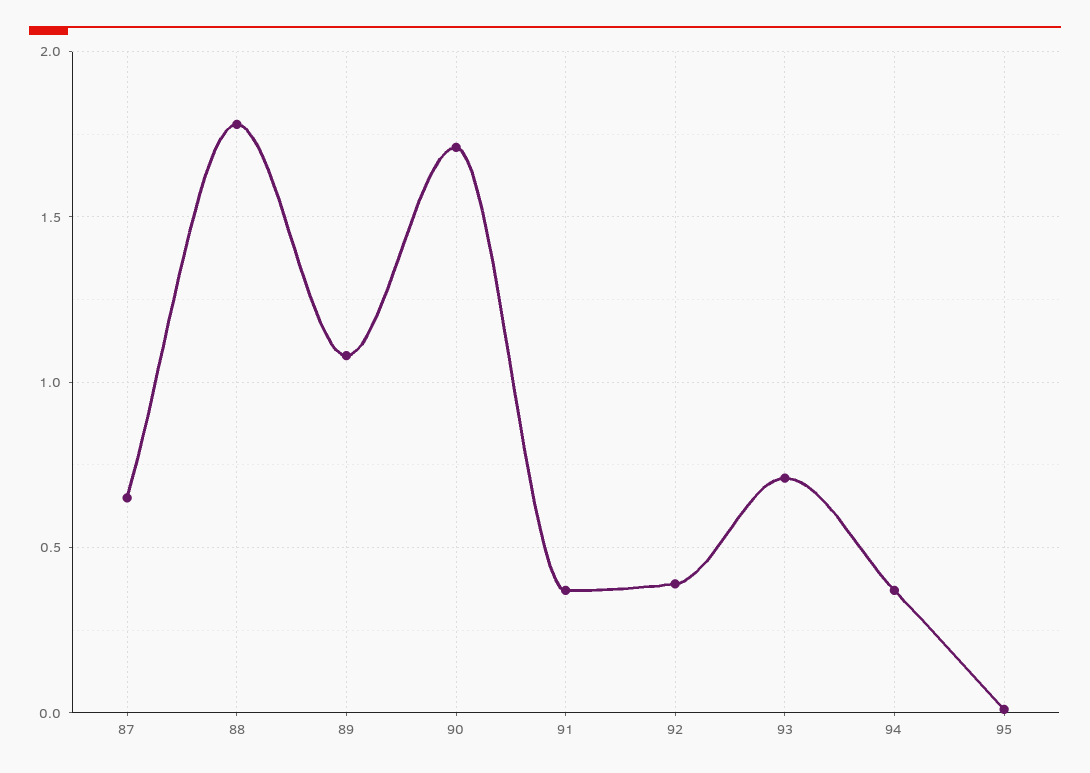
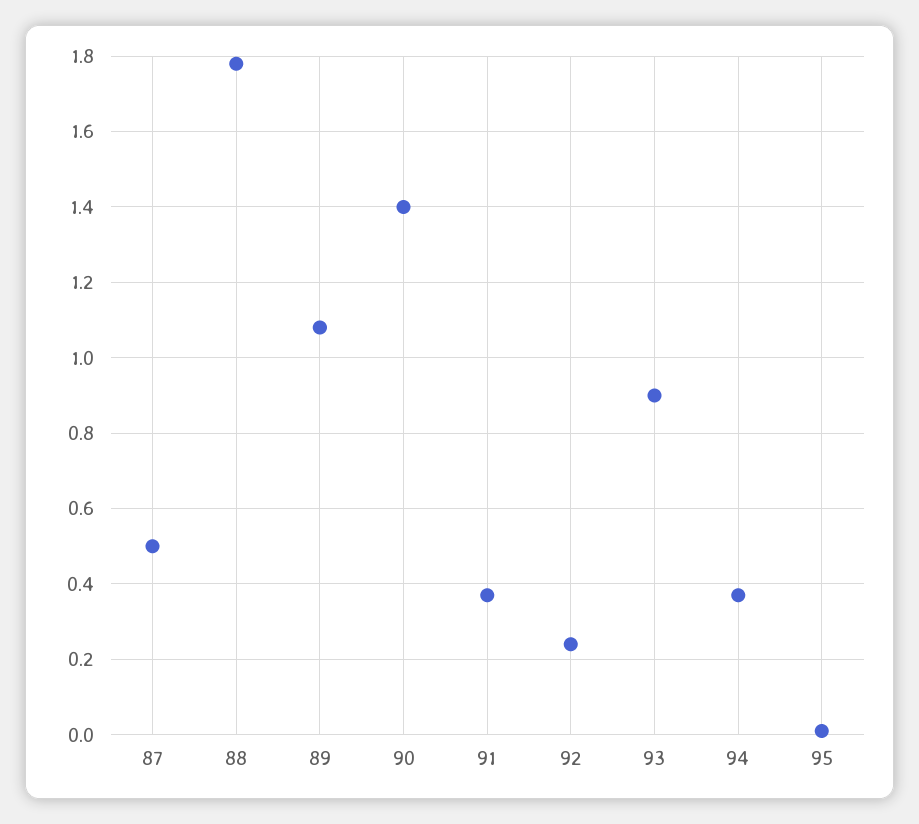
87: 0.65 -> 0.5
90: 1.7 -> 1.4
92: 0.4 -> 0.25
93: 0.7 -> 0.9

